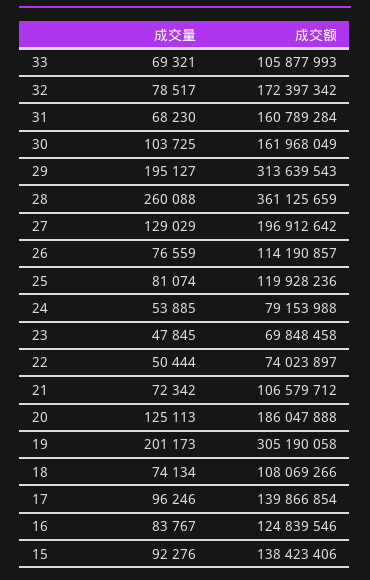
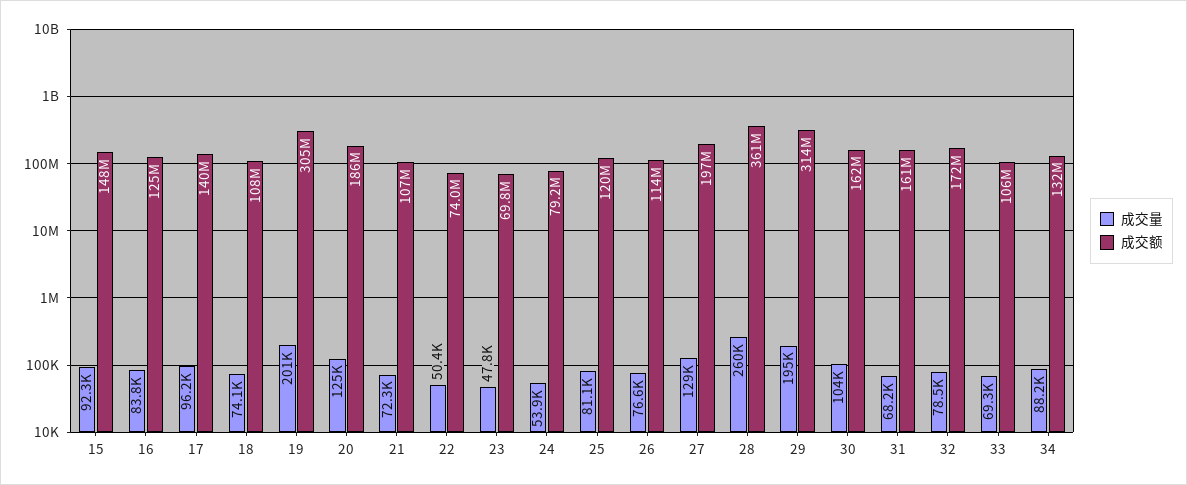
成交额, 15: 138423406 -> 148000000
成交量, 34: none -> 88200
成交额, 34: none -> 132000000

